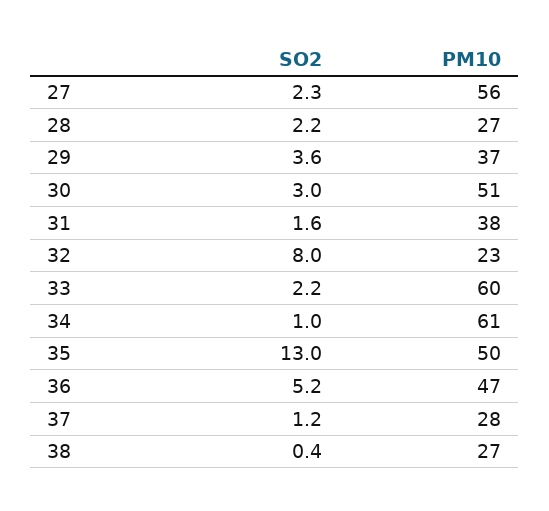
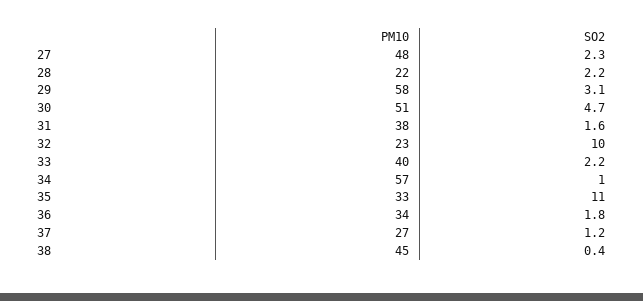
PM10, 27: 56 -> 48
PM10, 28: 27 -> 22
SO2, 29: 3.6 -> 3.1
PM10, 29: 37 -> 58
SO2, 30: 3 -> 4.7
SO2, 32: 8 -> 10
PM10, 33: 60 -> 40
PM10, 34: 61 -> 57
SO2, 35: 13 -> 11
PM10, 35: 50 -> 33
SO2, 36: 5.2 -> 1.8
PM10, 36: 47 -> 34
PM10, 37: 28 -> 27
PM10, 38: 27 -> 45

